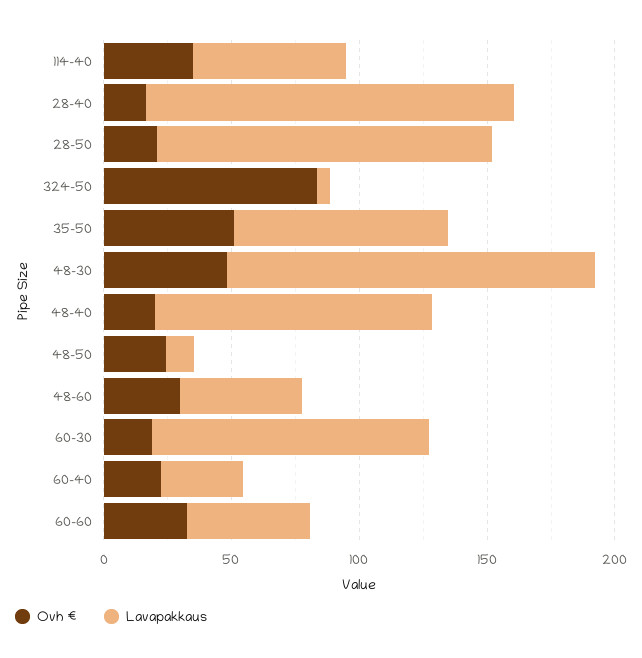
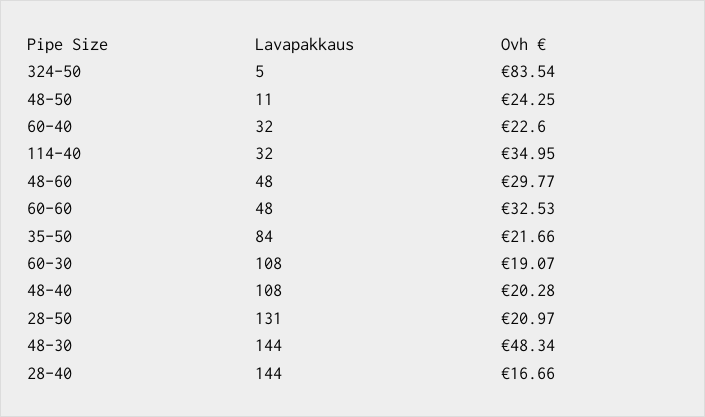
Lavapakkaus, 114-40: 60 -> 32
Ovh €, 35-50: 50 -> 21.66

